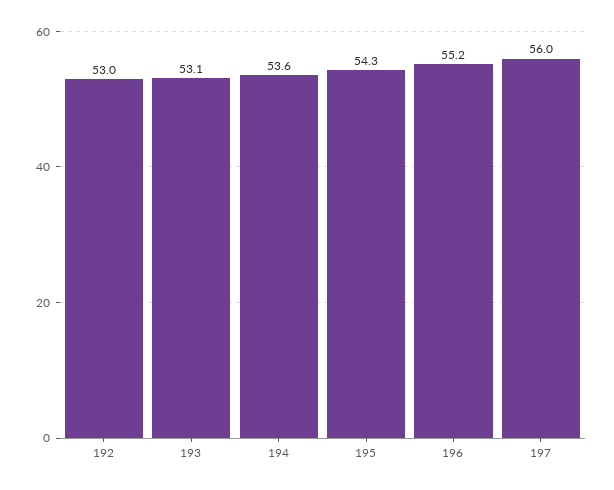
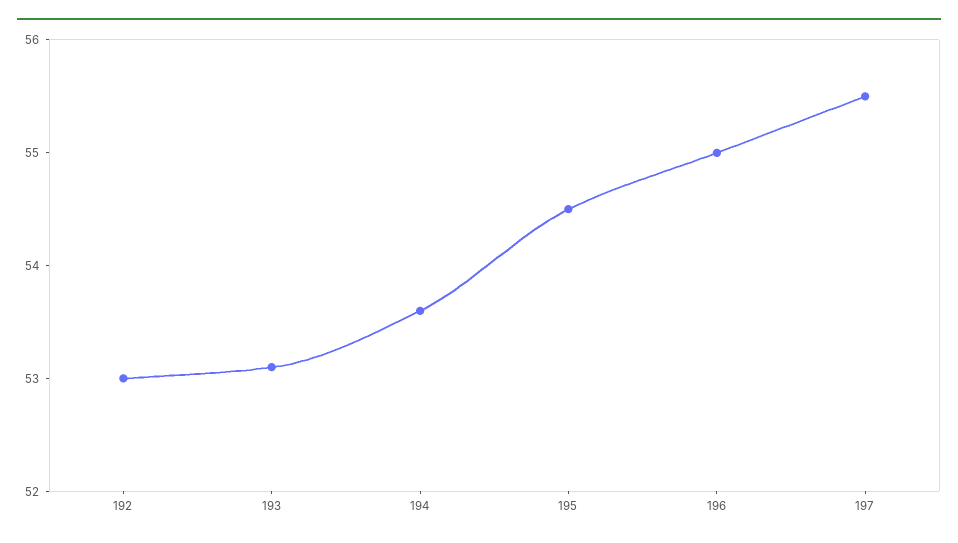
195: 54.3 -> 54.5
196: 55.2 -> 55
197: 56 -> 55.5

